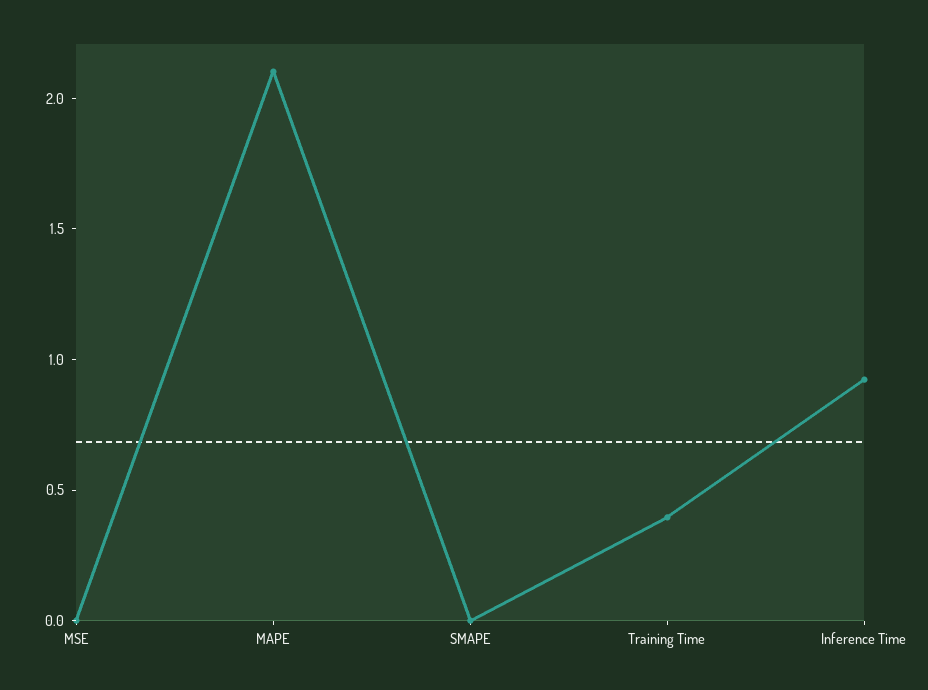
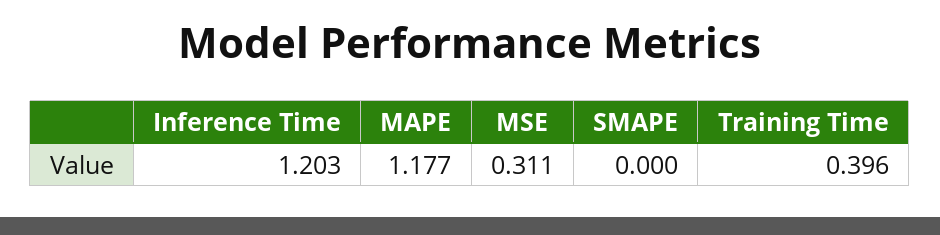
MSE: 0 -> 0.311
MAPE: 2.1 -> 1.177
Inference Time: 0.9 -> 1.203

